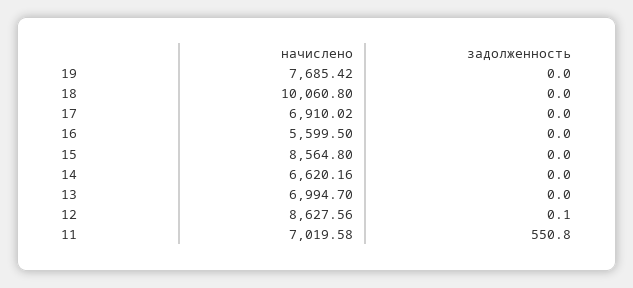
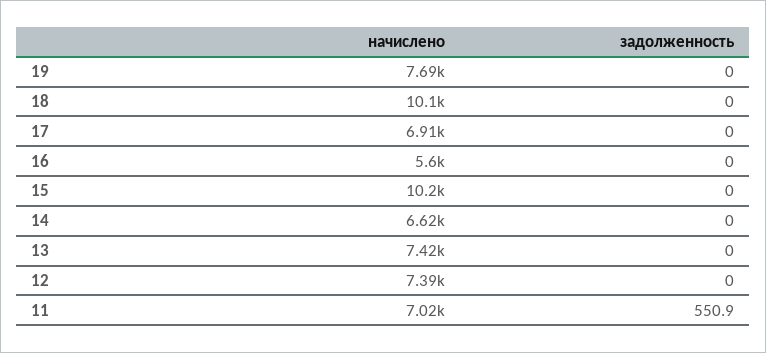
начислено, 15: 8564.8 -> 10200
начислено, 13: 6994.7 -> 7420
начислено, 12: 8627.56 -> 7390
задолженность, 12: 0.1 -> 0
задолженность, 11: 550.8 -> 550.9

